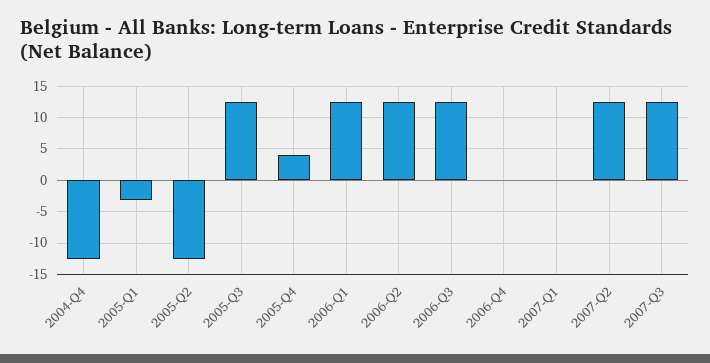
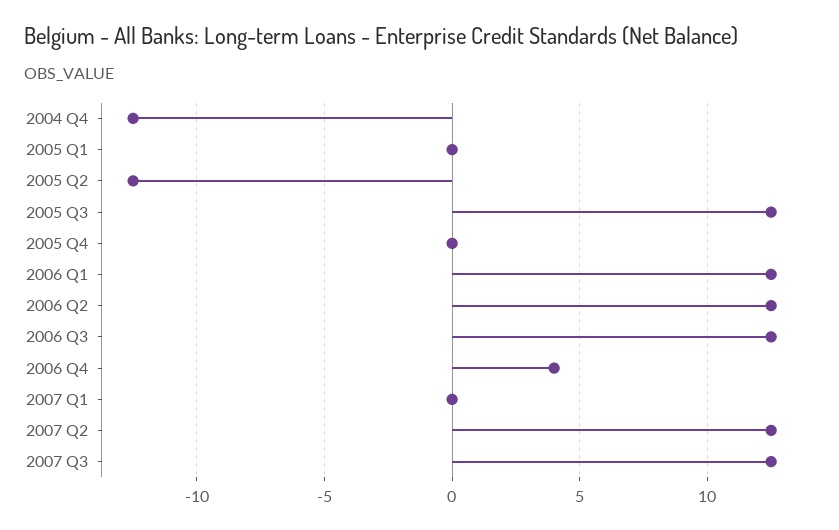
2005-Q1: -3 -> 0
2005-Q4: 4 -> 0
2006-Q4: 0 -> 4

